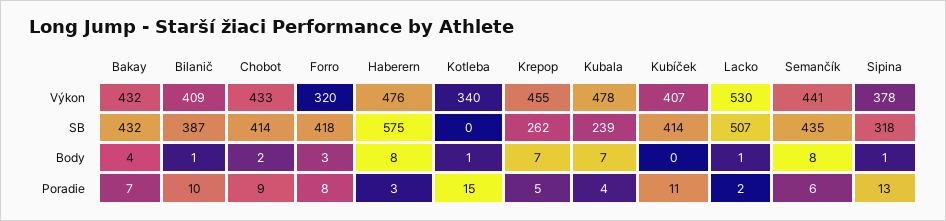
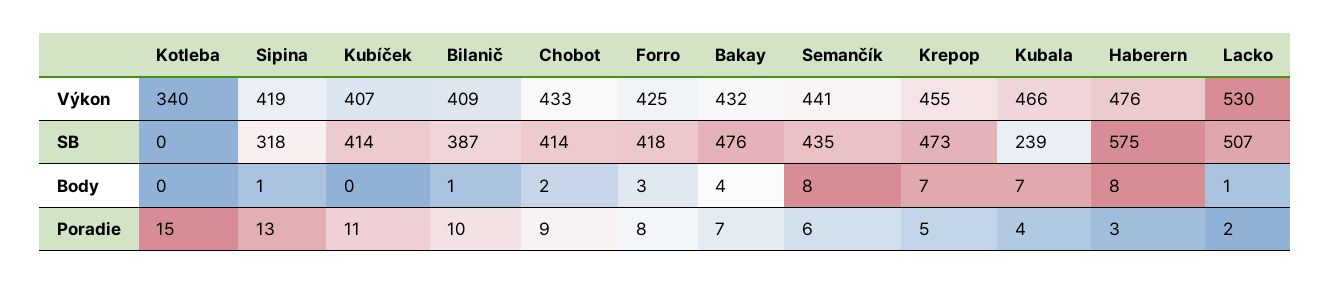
Forro, Výkon: 320 -> 425
Kubala, Výkon: 478 -> 466
Sipina, Výkon: 378 -> 419
Bakay, SB: 432 -> 476
Krepop, SB: 262 -> 473
Kotleba, Body: 1 -> 0

